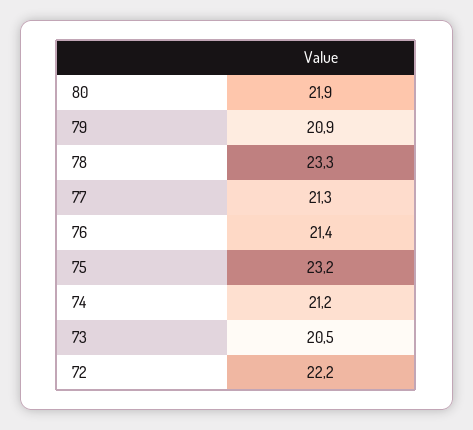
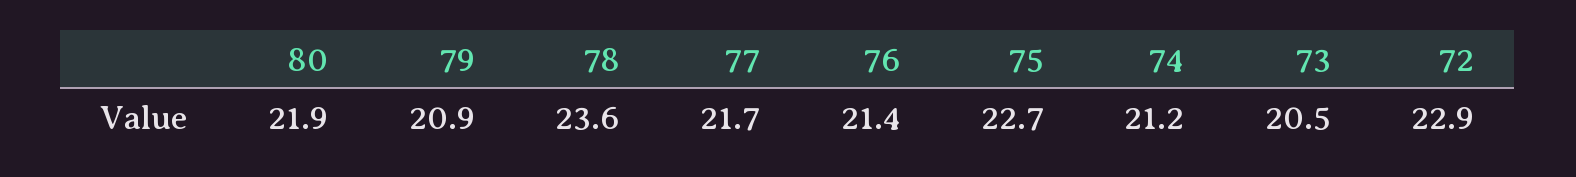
78: 23.3 -> 23.6
77: 21.3 -> 21.7
75: 23.2 -> 22.7
72: 22.2 -> 22.9

